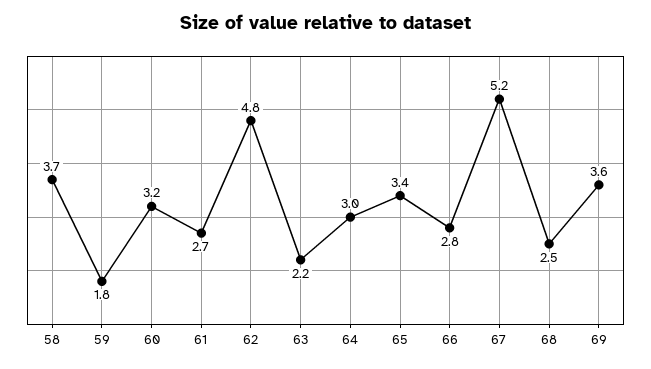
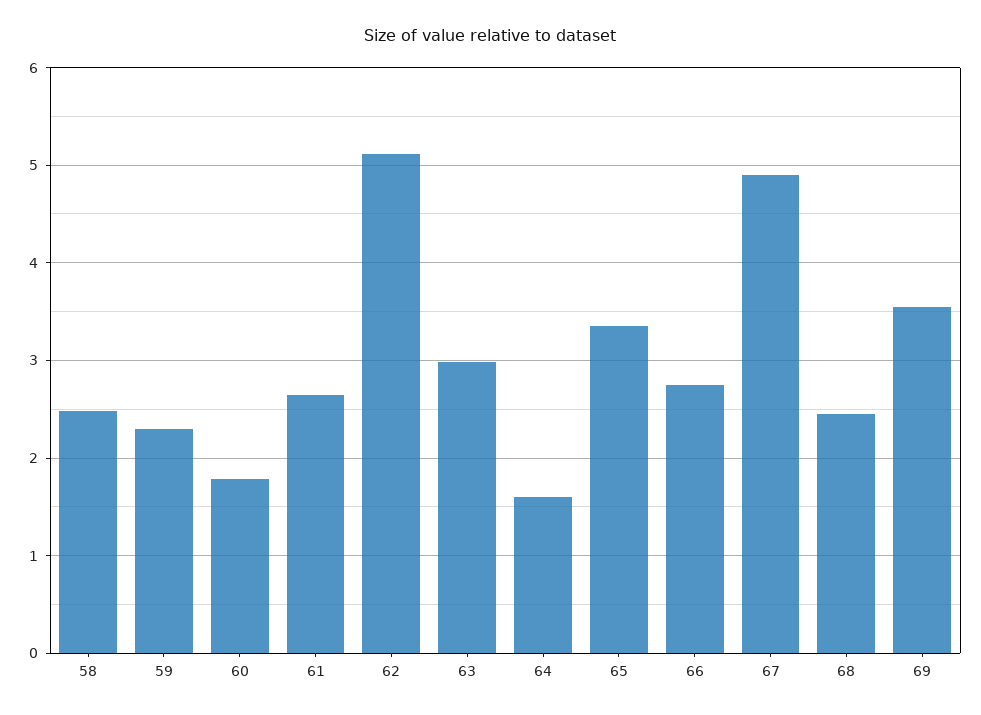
58: 3.7 -> 2.5
59: 1.8 -> 2.3
60: 3.2 -> 1.8
62: 4.8 -> 5.1
63: 2.2 -> 3
64: 3 -> 1.6
67: 5.2 -> 4.9

